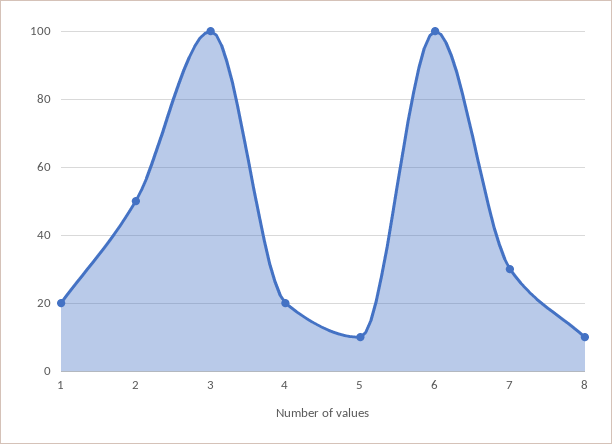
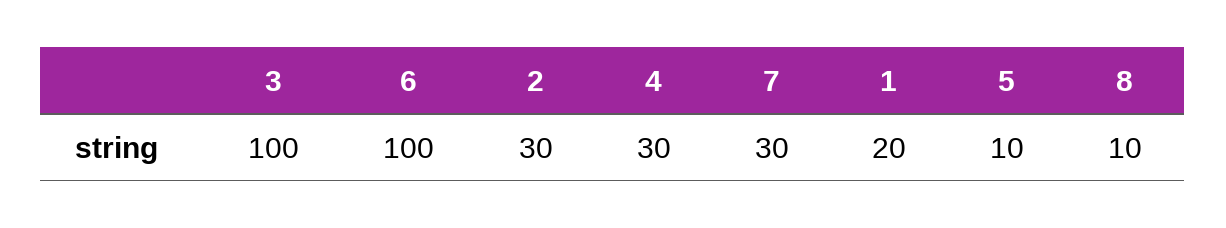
2: 50 -> 30
4: 20 -> 30

